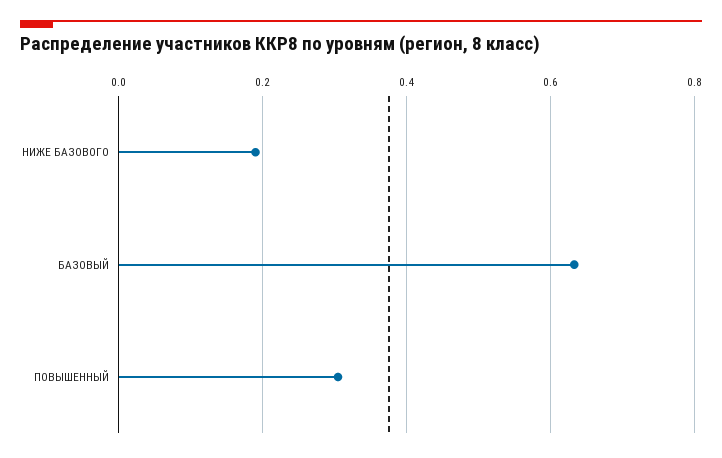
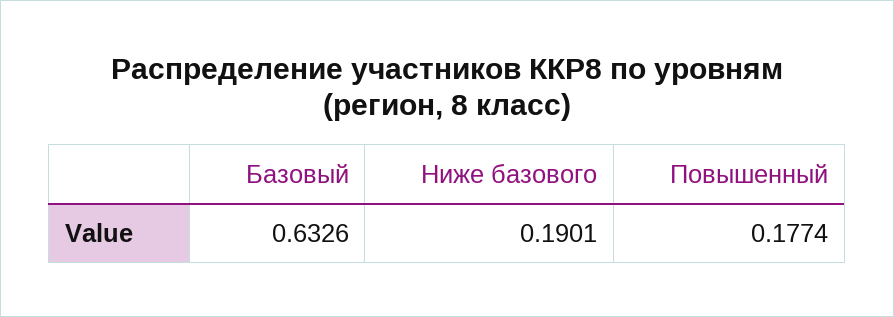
ПОВЫШЕННЫЙ: 0.3 -> 0.1774

